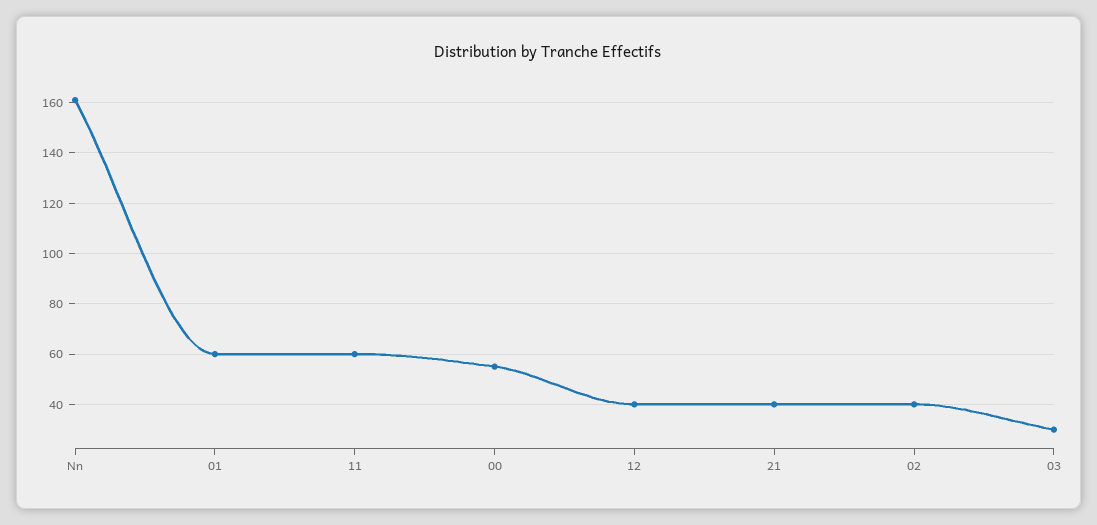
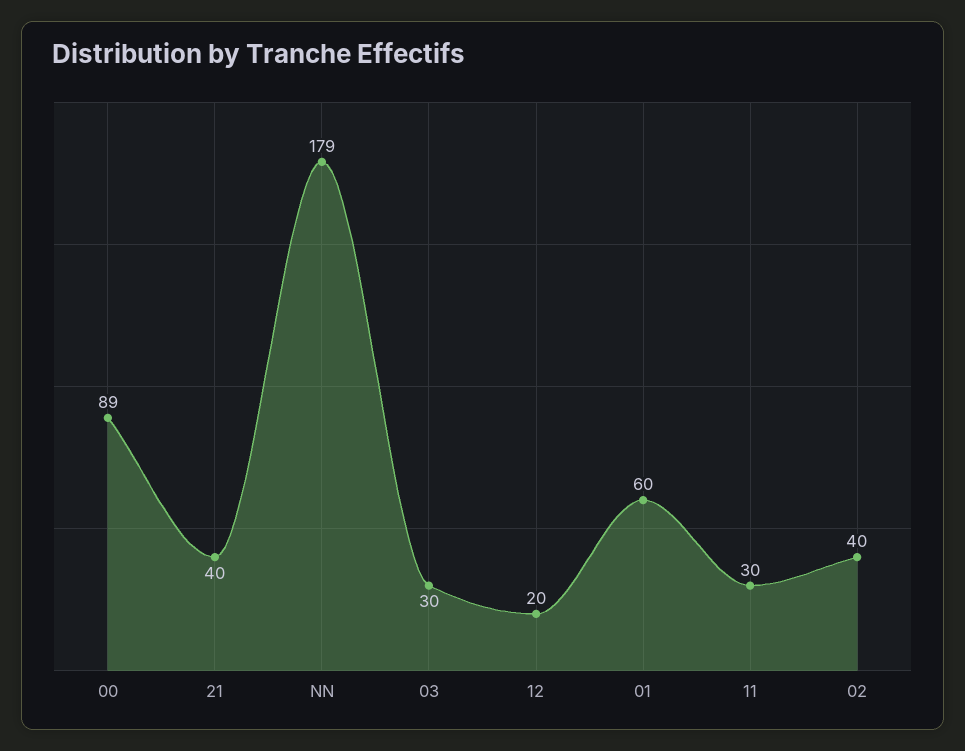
Nn: 160 -> 179
11: 60 -> 30
00: 55 -> 89
12: 40 -> 20

